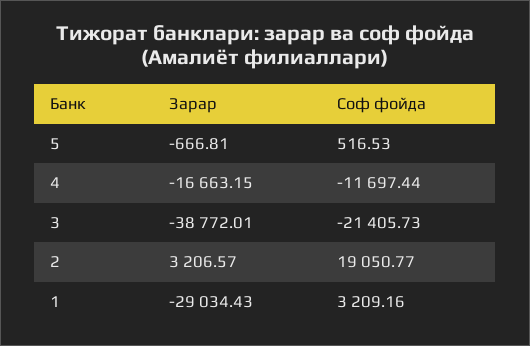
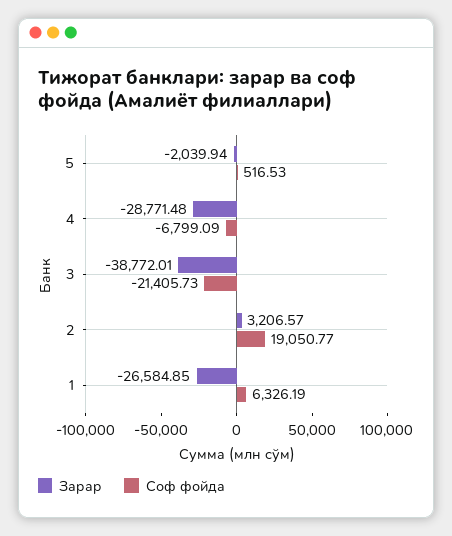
Зарар, 5: -666.81 -> -2039.94
Зарар, 4: -16663.15 -> -28771.48
Соф фойда, 4: -11697.44 -> -6799.09
Зарар, 1: -29034.43 -> -26584.85
Соф фойда, 1: 3209.16 -> 6326.19

